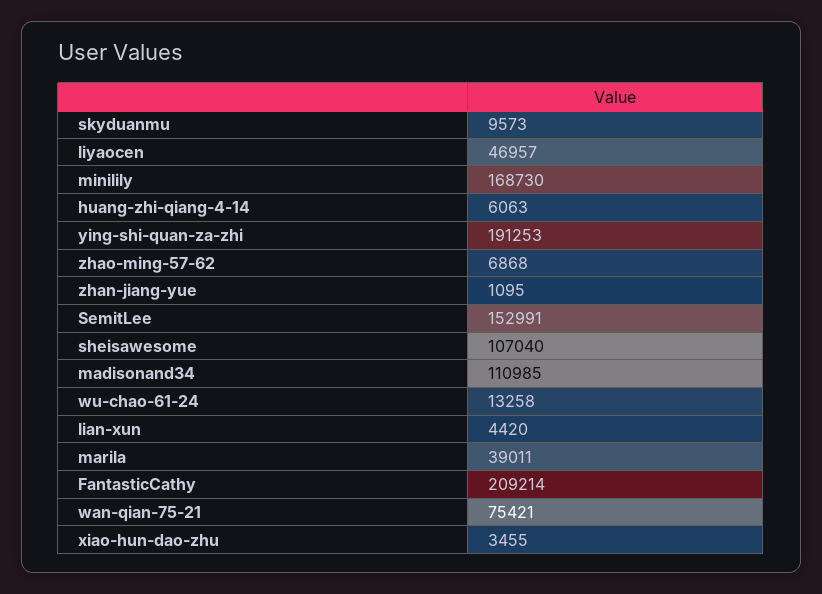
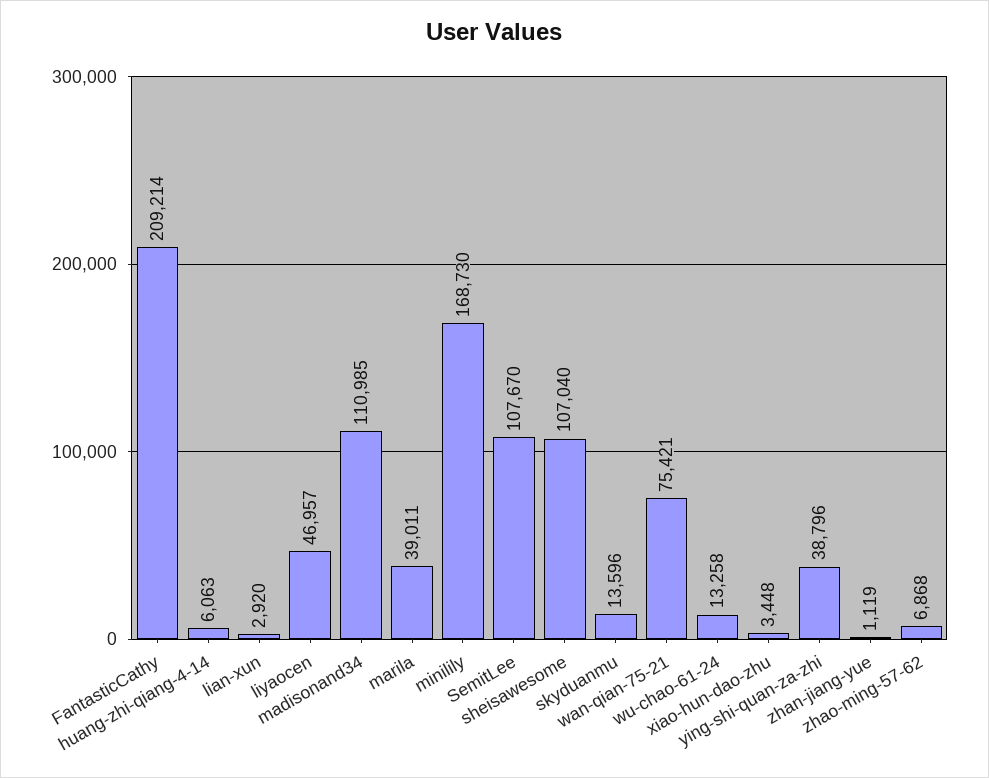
skyduanmu: 9573 -> 13596
ying-shi-quan-za-zhi: 191253 -> 38796
zhan-jiang-yue: 1095 -> 1119
SemitLee: 152991 -> 107670
lian-xun: 4420 -> 2920
xiao-hun-dao-zhu: 3455 -> 3448

